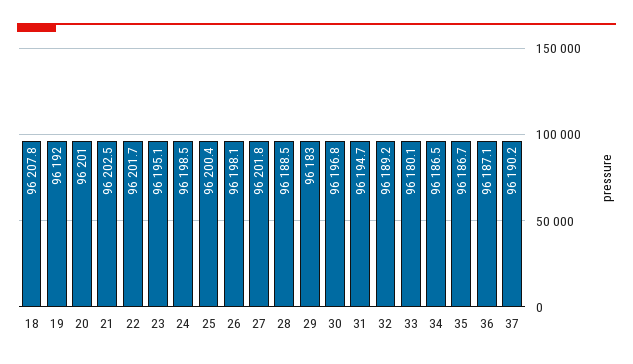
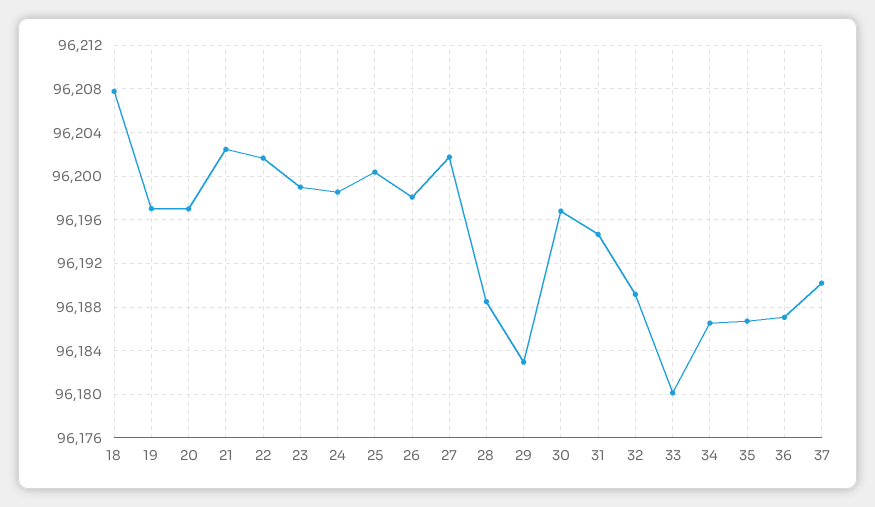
19: 96192 -> 96197
20: 96201 -> 96197
23: 96195.1 -> 96199

